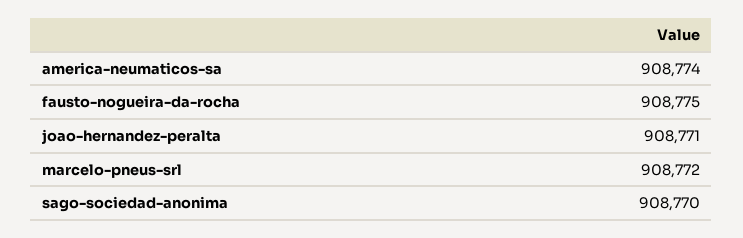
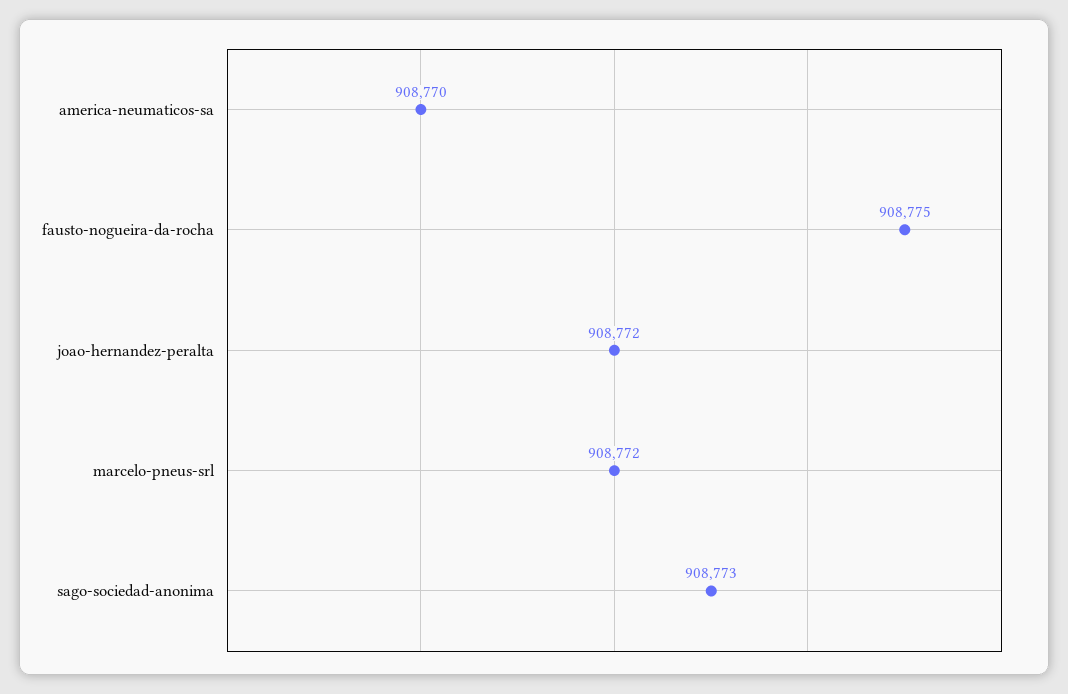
america-neumaticos-sa: 908774 -> 908770
joao-hernandez-peralta: 908771 -> 908772
sago-sociedad-anonima: 908770 -> 908773

